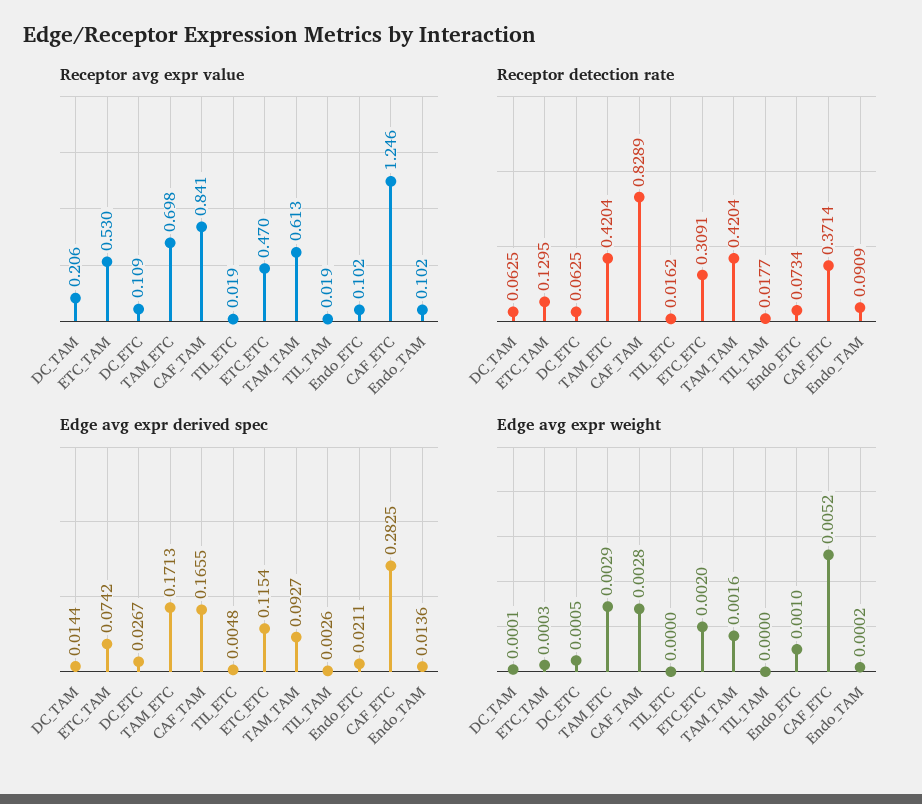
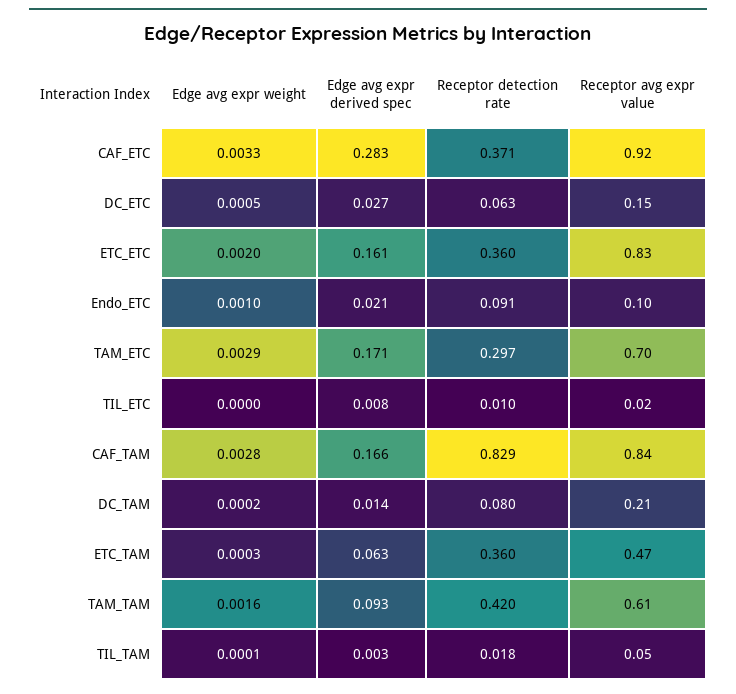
Receptor avg expr value, ETC_TAM: 0.53 -> 0.47
Receptor avg expr value, DC_ETC: 0.109 -> 0.15
Receptor avg expr value, ETC_ETC: 0.47 -> 0.83
Receptor avg expr value, TIL_TAM: 0.019 -> 0.05
Receptor avg expr value, CAF_ETC: 1.246 -> 0.92
Receptor avg expr value, Endo_TAM: 0.102 -> none
Receptor detection rate, DC_TAM: 0.0625 -> 0.08
Receptor detection rate, ETC_TAM: 0.1295 -> 0.36
Receptor detection rate, TAM_ETC: 0.4204 -> 0.297
Receptor detection rate, TIL_ETC: 0.0162 -> 0.01
Receptor detection rate, ETC_ETC: 0.3091 -> 0.36
Receptor detection rate, Endo_ETC: 0.0734 -> 0.091
Receptor detection rate, Endo_TAM: 0.0909 -> none
Edge avg expr derived spec, ETC_TAM: 0.0742 -> 0.063
Edge avg expr derived spec, TIL_ETC: 0.0048 -> 0.008
Edge avg expr derived spec, ETC_ETC: 0.1154 -> 0.161
Edge avg expr derived spec, Endo_TAM: 0.0136 -> none
Edge avg expr weight, DC_TAM: 0.0001 -> 0.0002
Edge avg expr weight, TIL_TAM: 0 -> 0.0001
Edge avg expr weight, CAF_ETC: 0.0052 -> 0.0033
Edge avg expr weight, Endo_TAM: 0.0002 -> none

